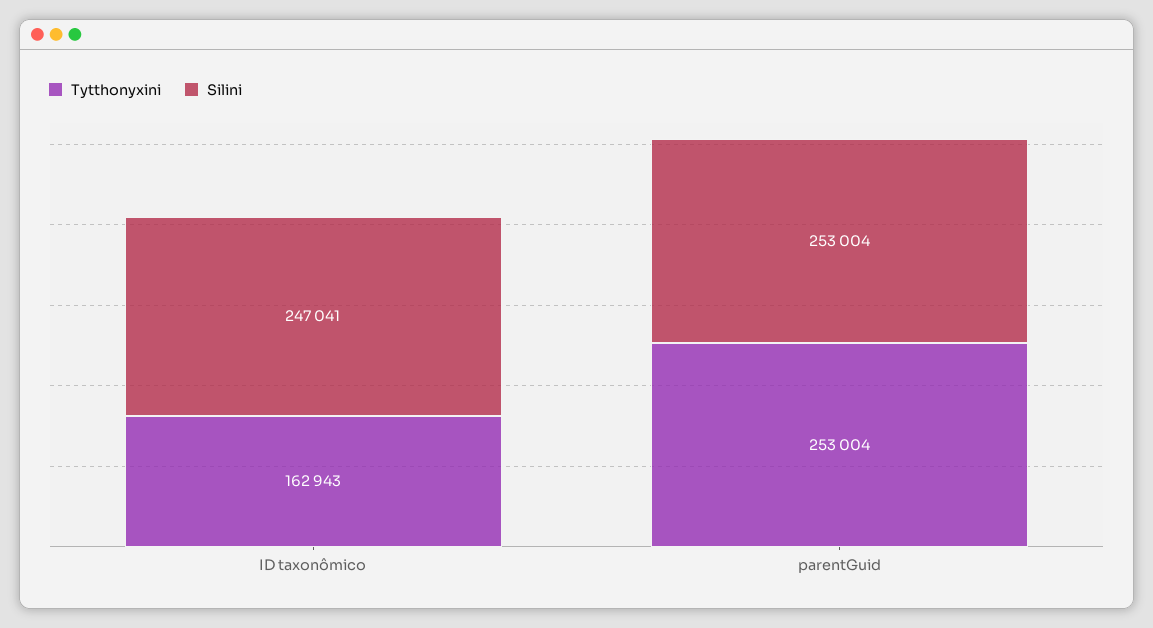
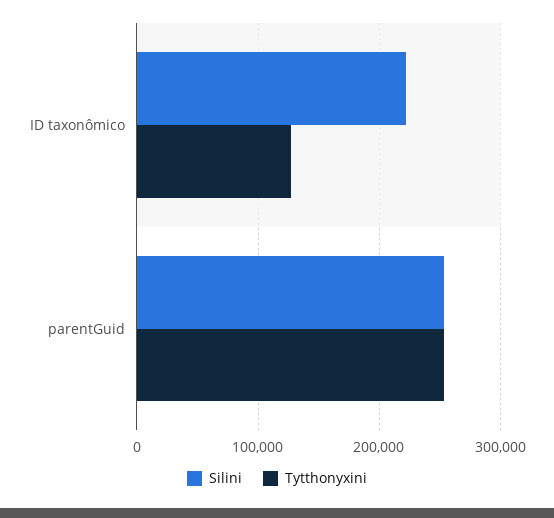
Tytthonyxini, ID taxonômico: 162943 -> 130000
Silini, ID taxonômico: 247041 -> 220000

